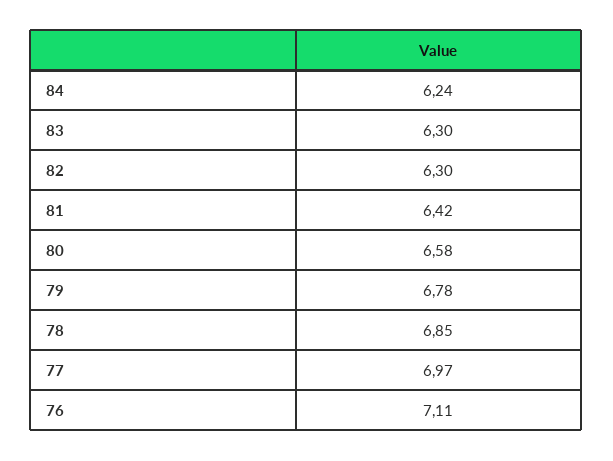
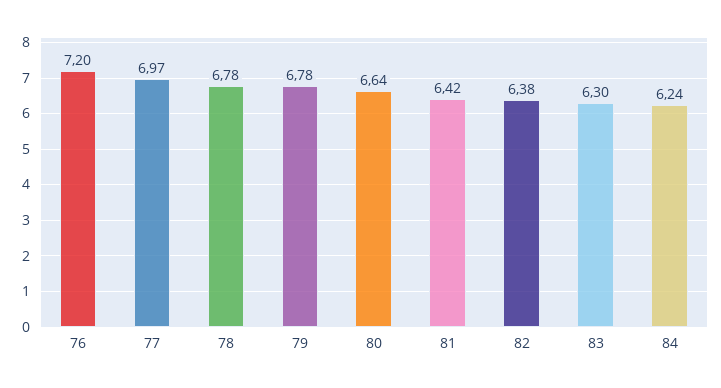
82: 6.3 -> 6.38
80: 6.58 -> 6.64
78: 6.85 -> 6.78
76: 7.11 -> 7.2

